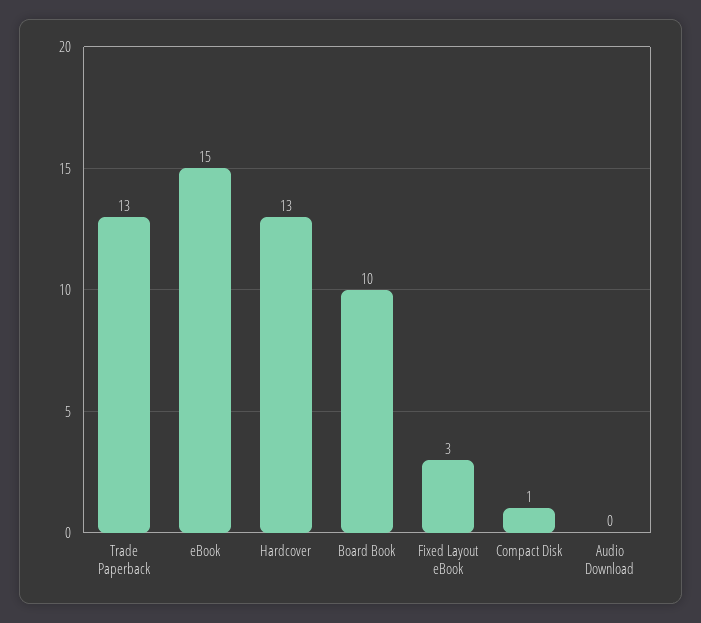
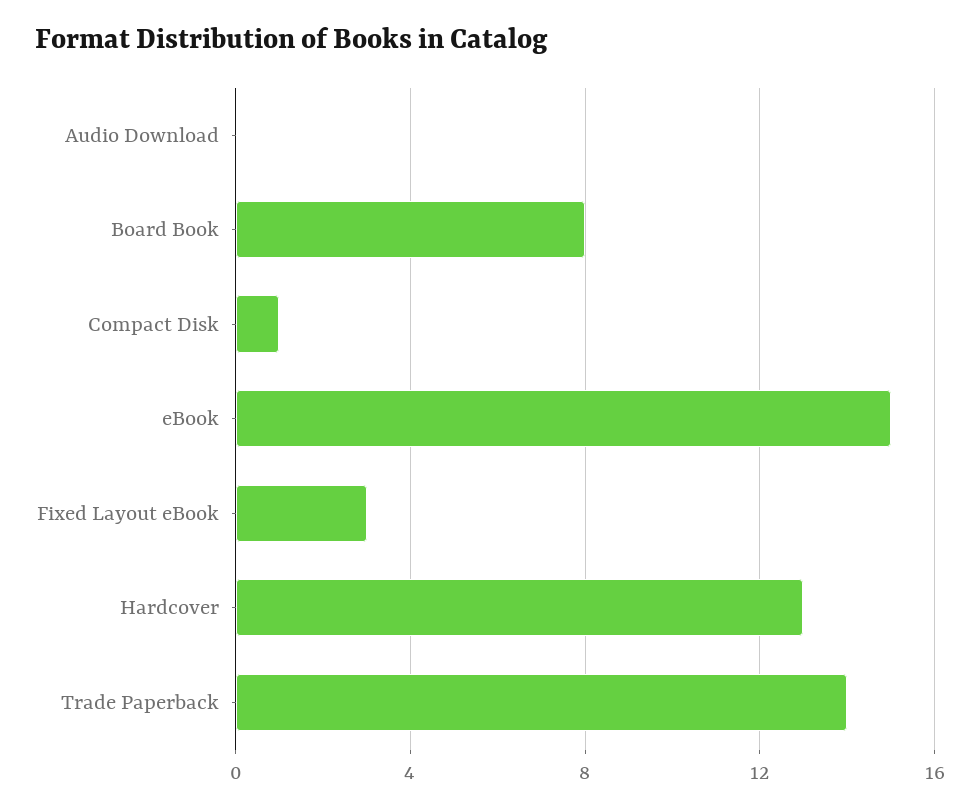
Trade Paperback: 13 -> 14
Board Book: 10 -> 8

